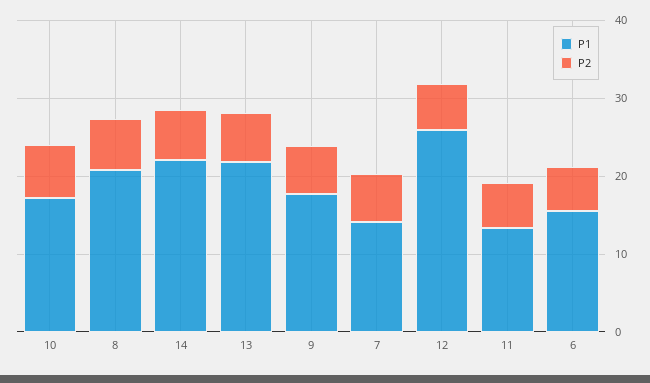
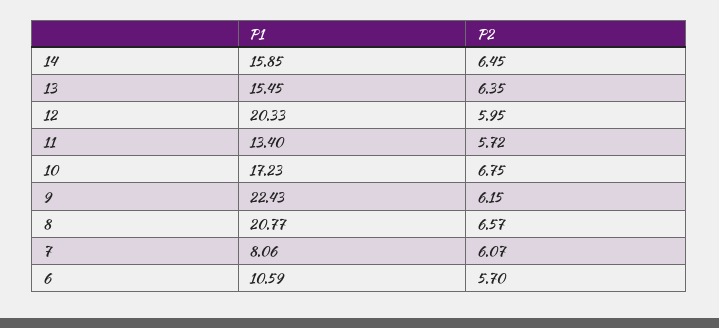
P1, 14: 22 -> 15.85
P1, 13: 22 -> 15.45
P1, 9: 18 -> 22.43
P1, 7: 14 -> 8.06
P1, 12: 26 -> 20.33
P1, 6: 16 -> 10.59

